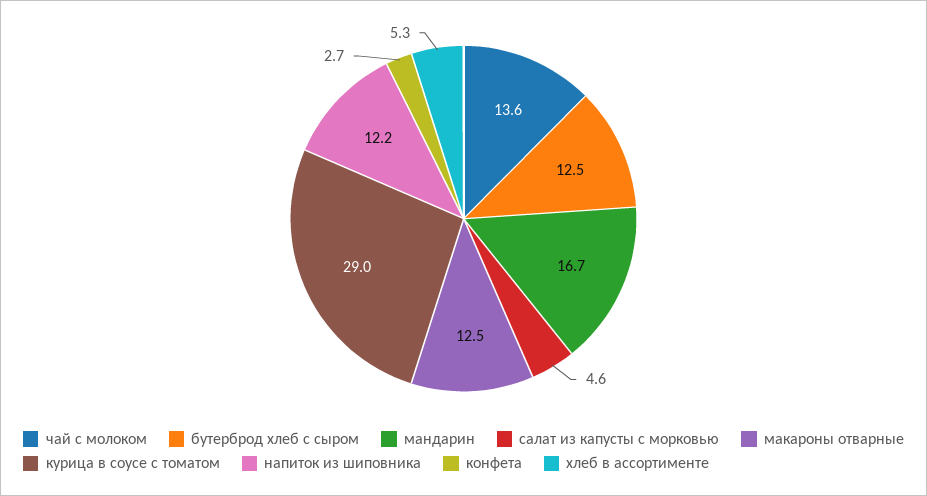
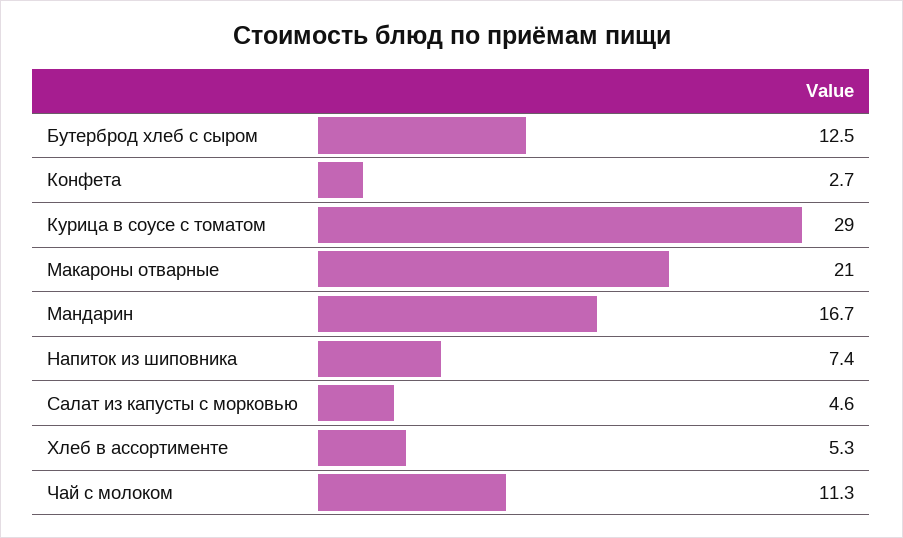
чай с молоком: 13.6 -> 11.3
макароны отварные: 12.5 -> 21
напиток из шиповника: 12.2 -> 7.4

